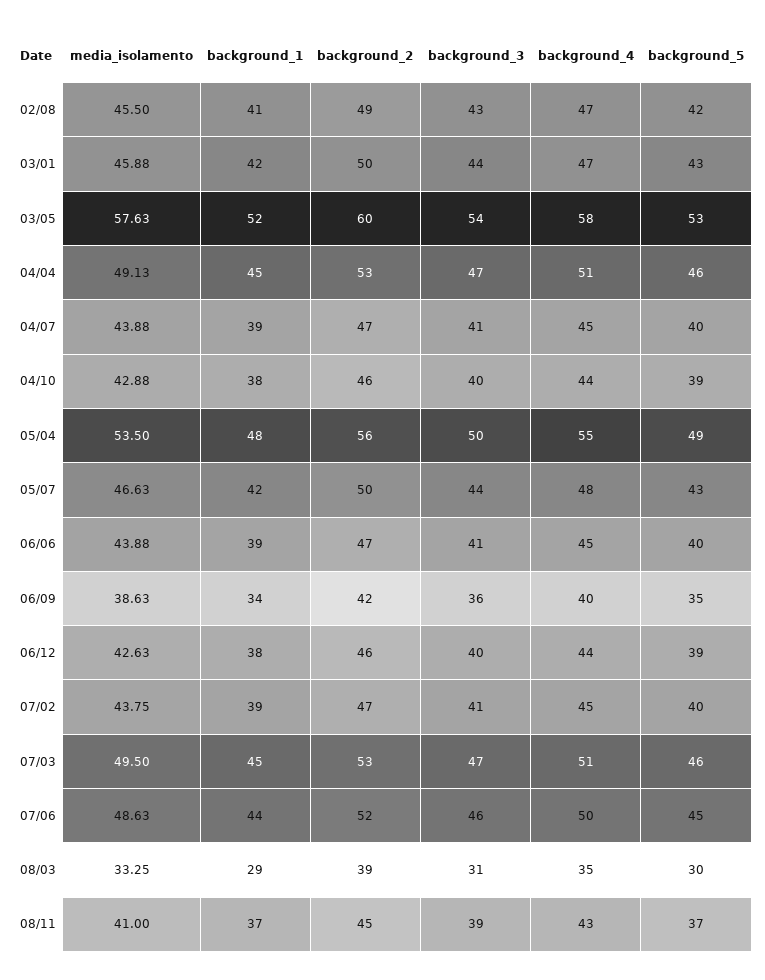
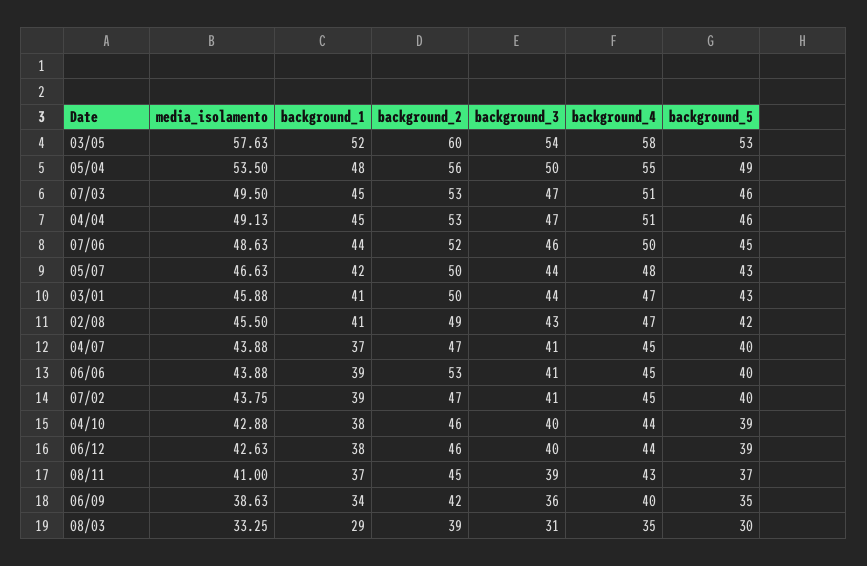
background_1, 03/01: 42 -> 41
background_1, 04/07: 39 -> 37
background_2, 06/06: 47 -> 53

